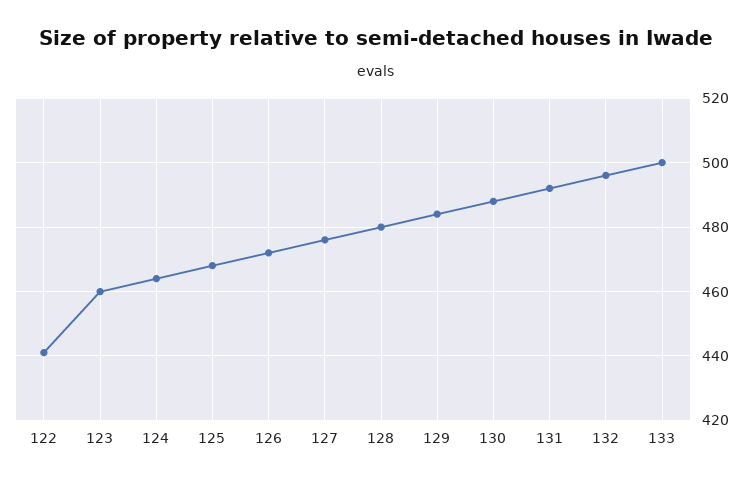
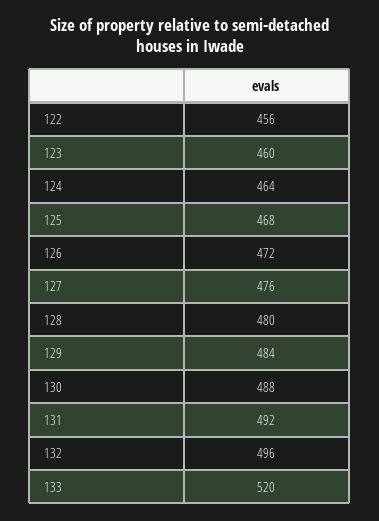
122: 440 -> 456
133: 500 -> 520

